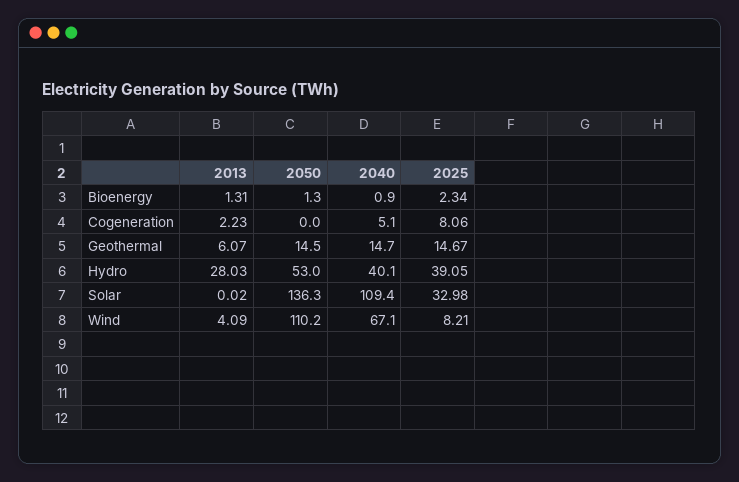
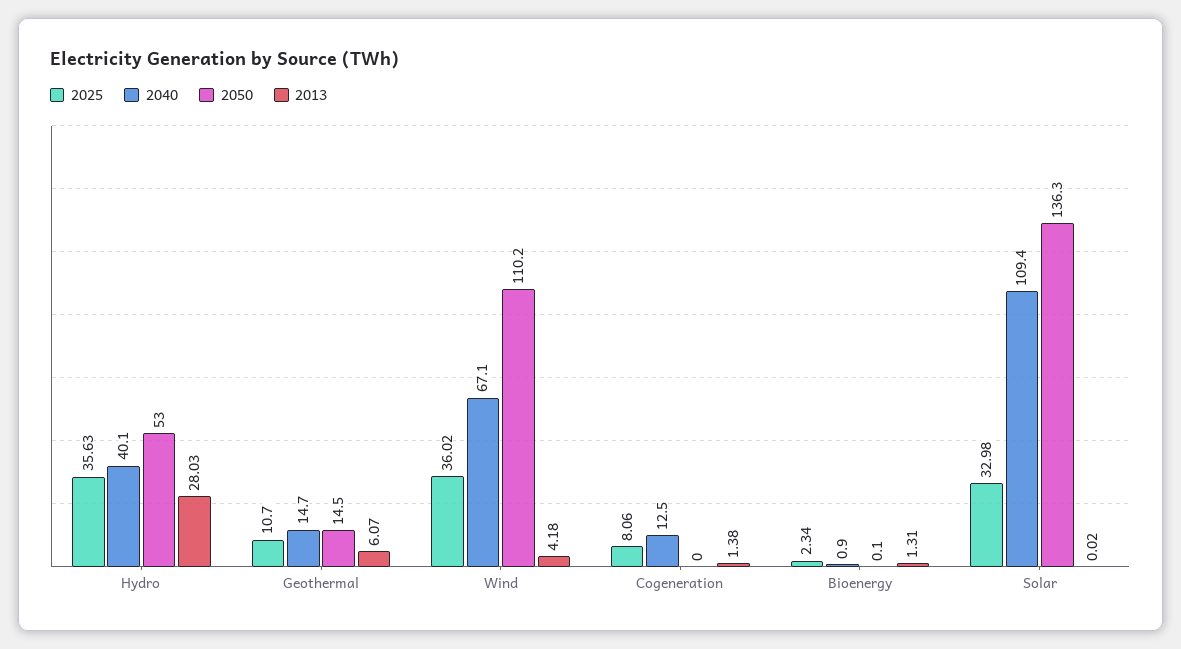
2050, Bioenergy: 1.3 -> 0.1
2013, Cogeneration: 2.23 -> 1.38
2040, Cogeneration: 5.1 -> 12.5
2025, Geothermal: 14.67 -> 10.7
2025, Hydro: 39.05 -> 35.63
2013, Wind: 4.09 -> 4.18
2025, Wind: 8.21 -> 36.02

